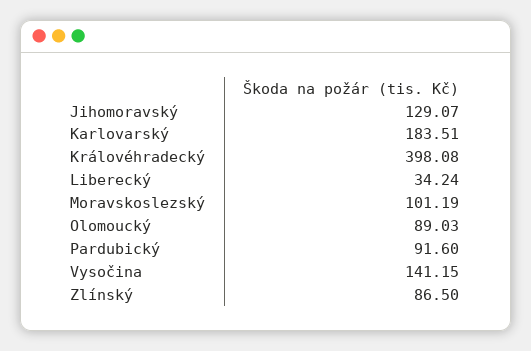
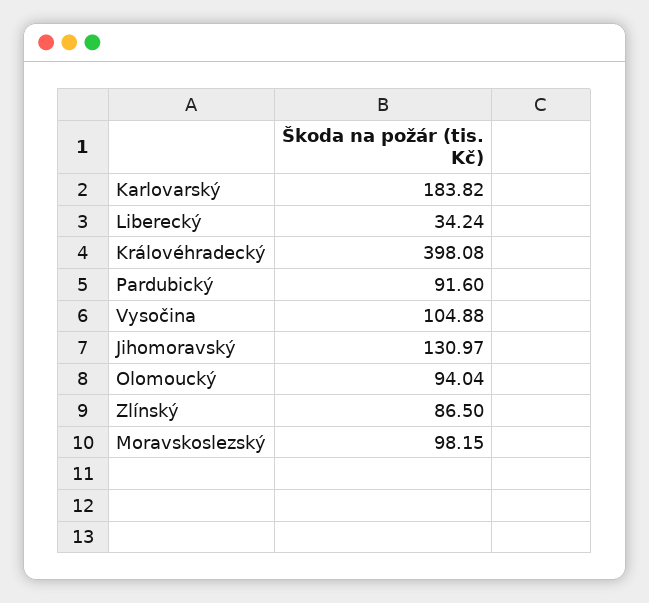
Jihomoravský: 129.07 -> 130.97
Karlovarský: 183.51 -> 183.82
Moravskoslezský: 101.19 -> 98.15
Olomoucký: 89.03 -> 94.04
Vysočina: 141.15 -> 104.88

